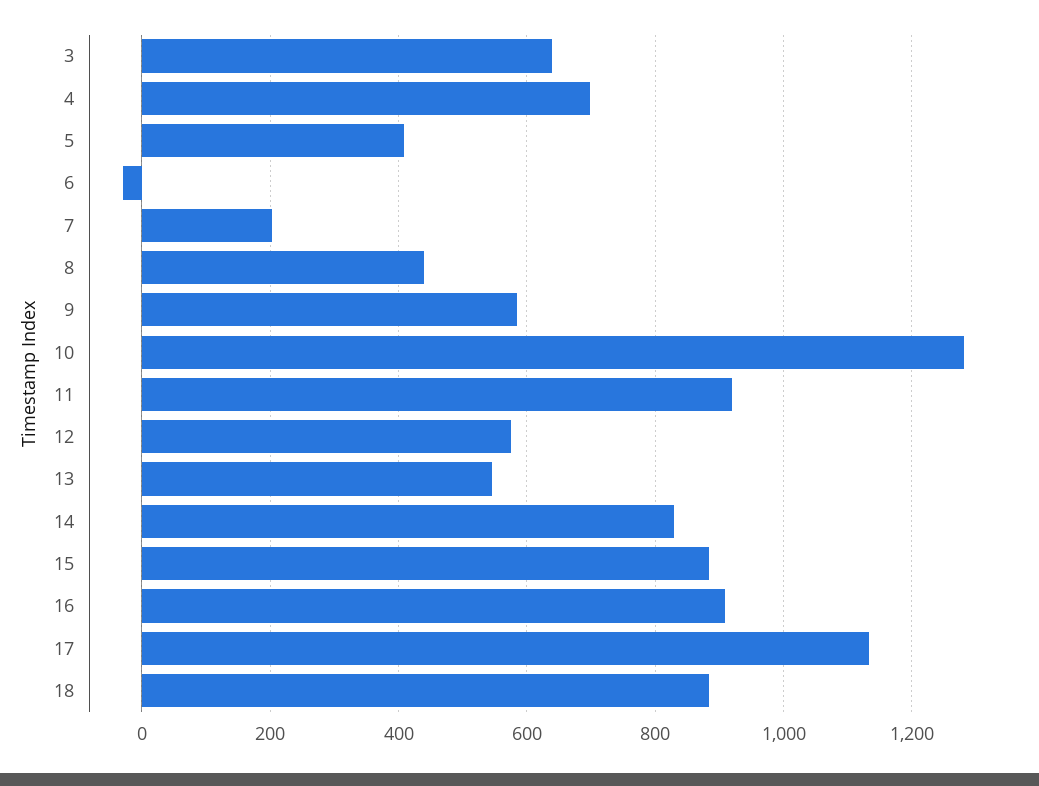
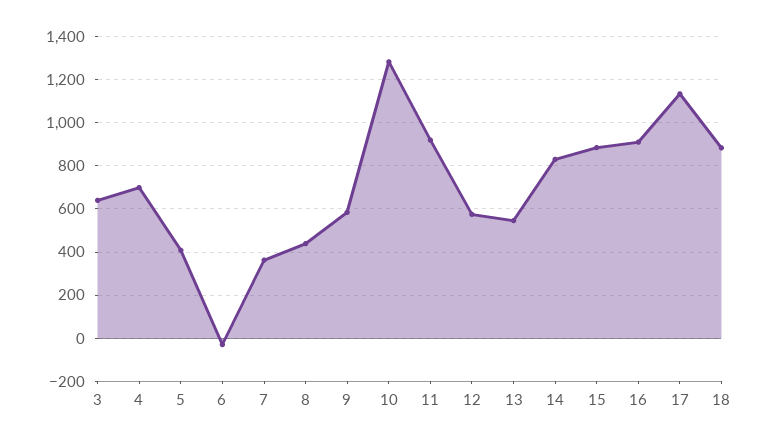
7: 200 -> 350

